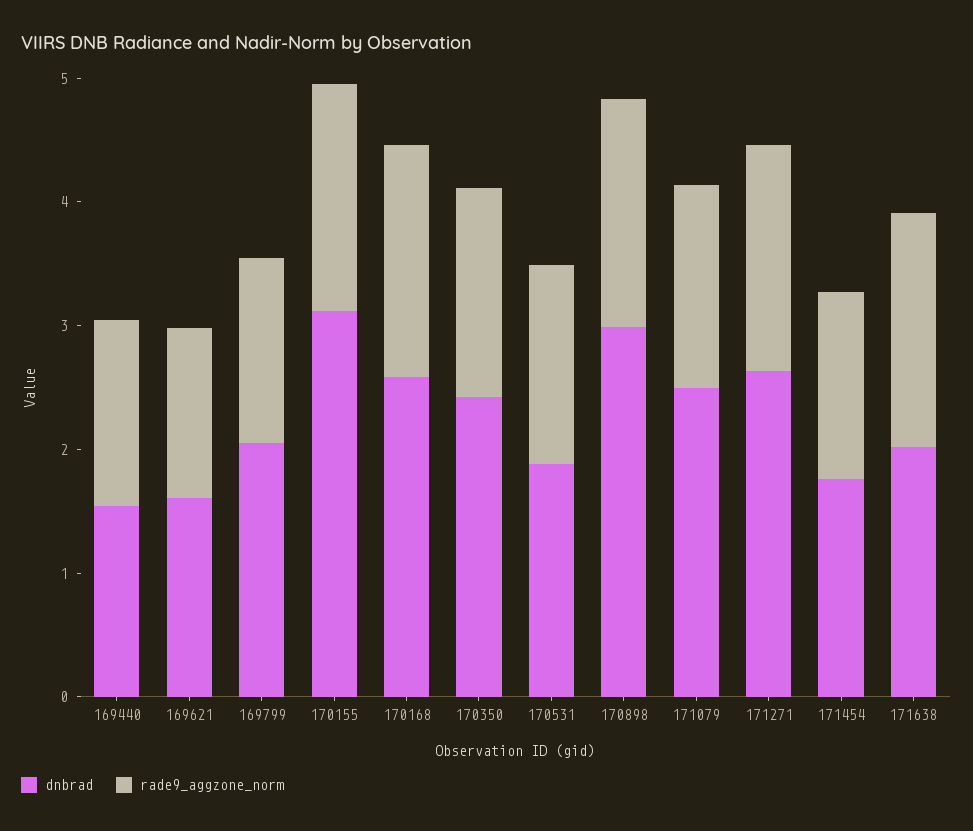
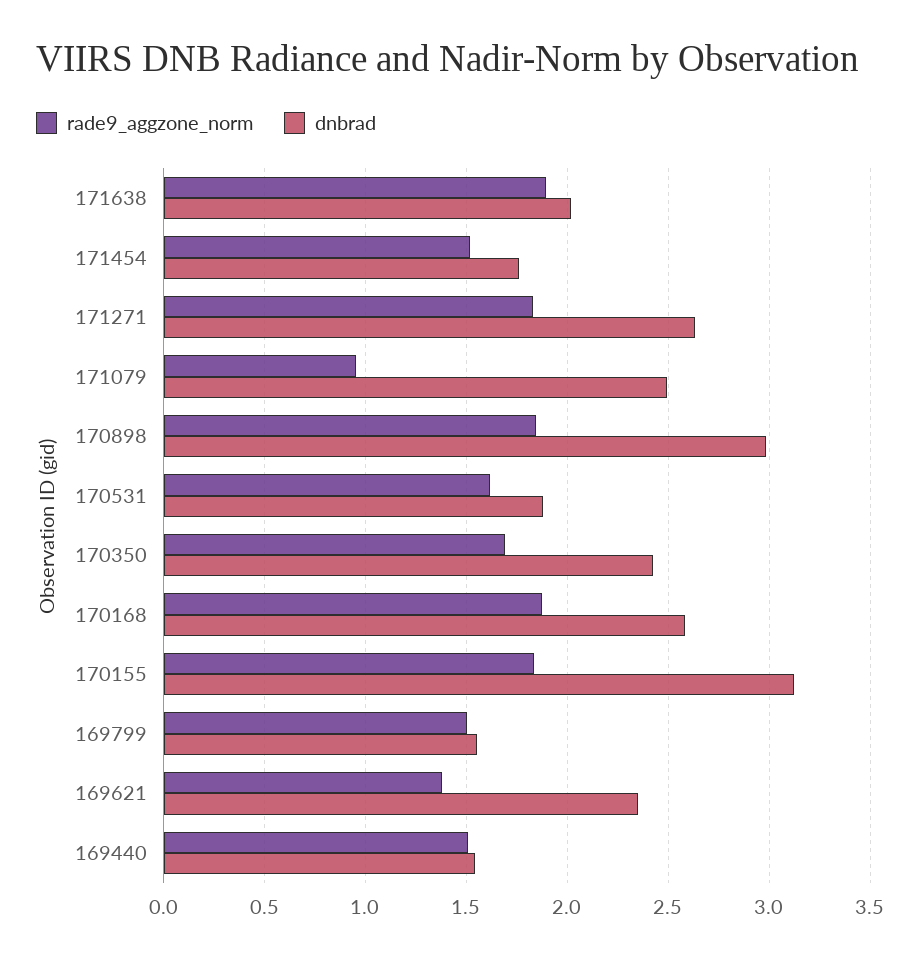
dnbrad, 169621: 1.6 -> 2.35
dnbrad, 169799: 2 -> 1.55
rade9_aggzone_norm, 171079: 1.6 -> 0.95

